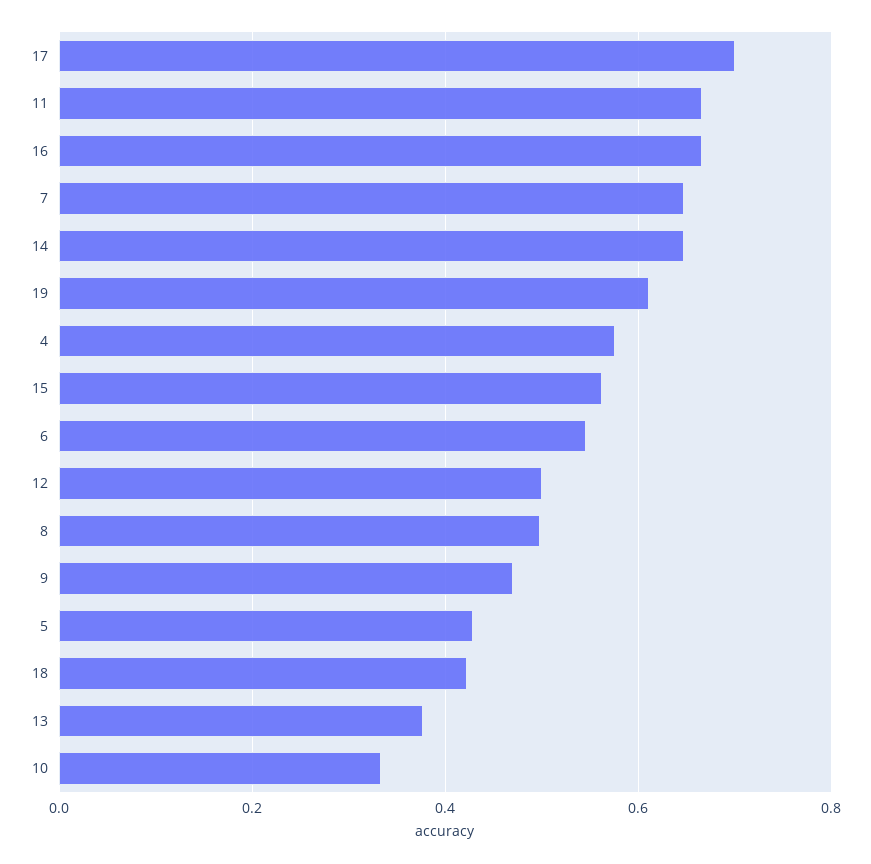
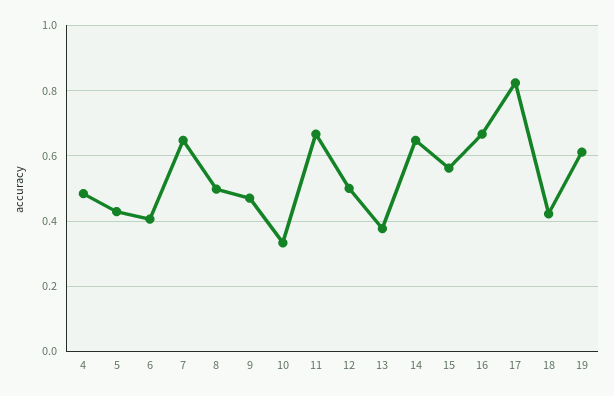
17: 0.7 -> 0.82
4: 0.58 -> 0.48
6: 0.54 -> 0.4

